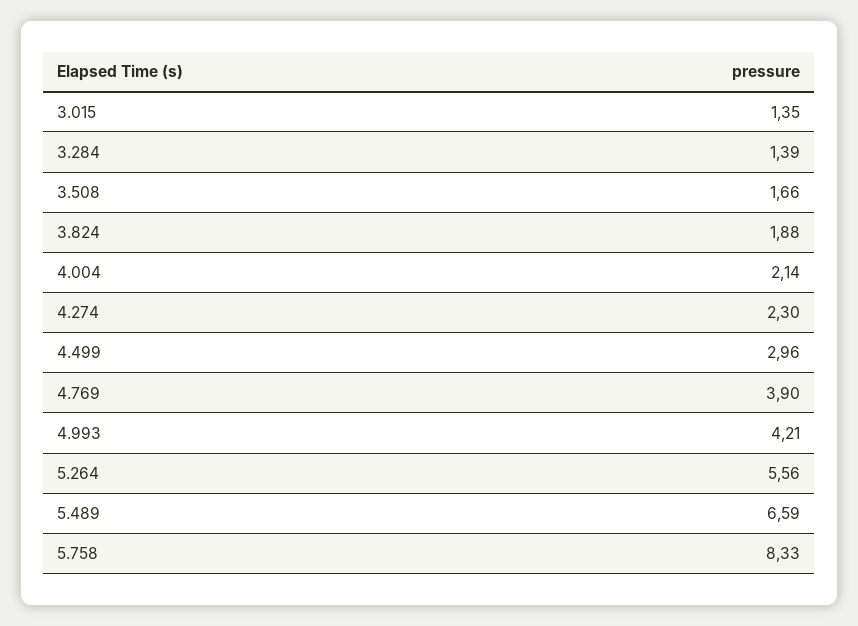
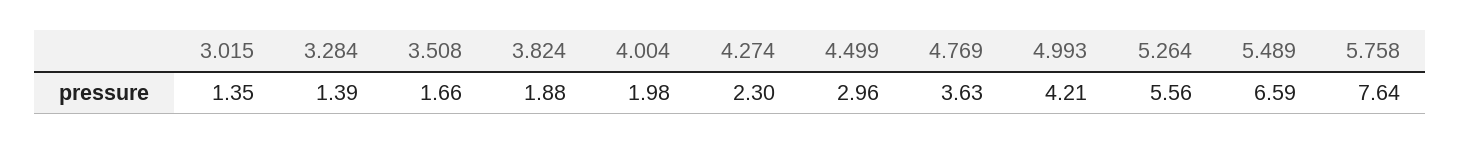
4.004: 2.14 -> 1.98
4.769: 3.9 -> 3.63
5.758: 8.33 -> 7.64

